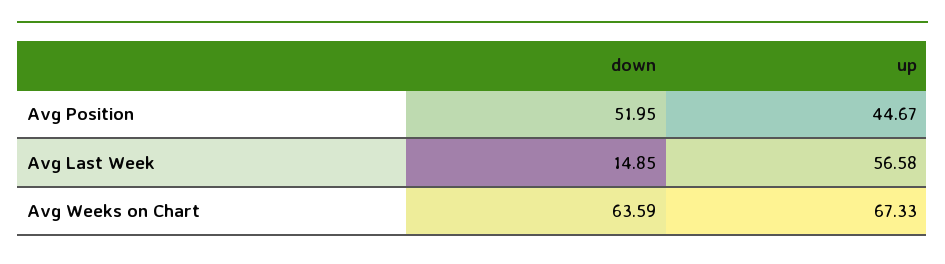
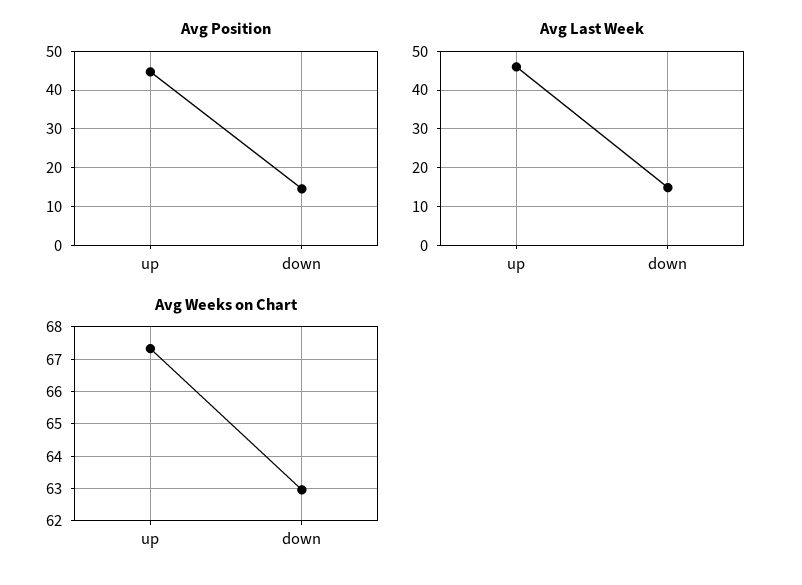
Avg Position, down: 51.95 -> 14
Avg Last Week, up: 56.58 -> 46
Avg Weeks on Chart, down: 63.59 -> 63

